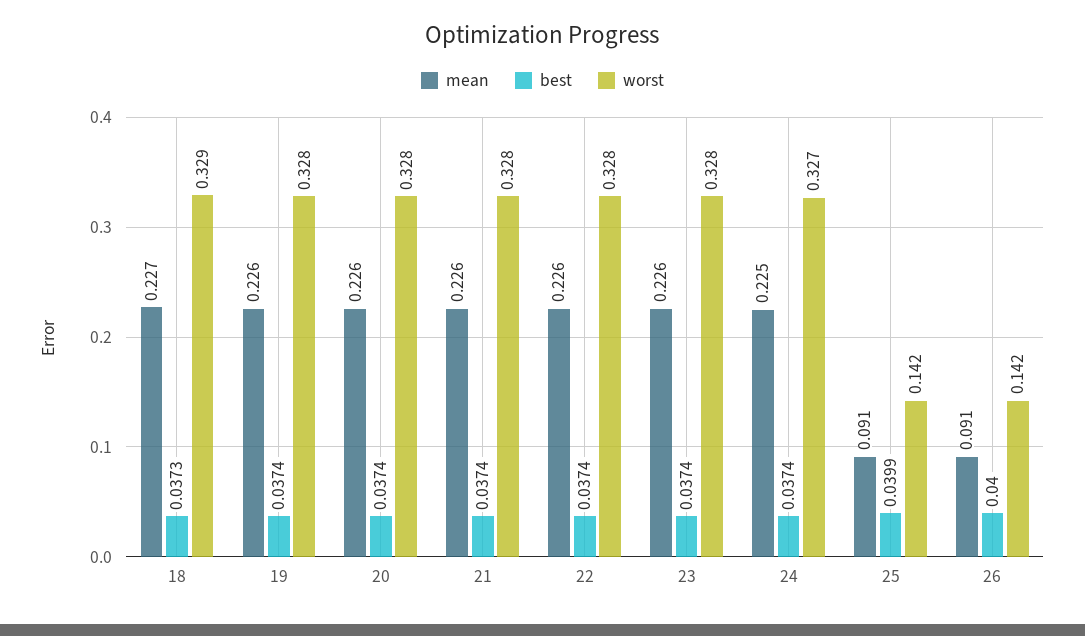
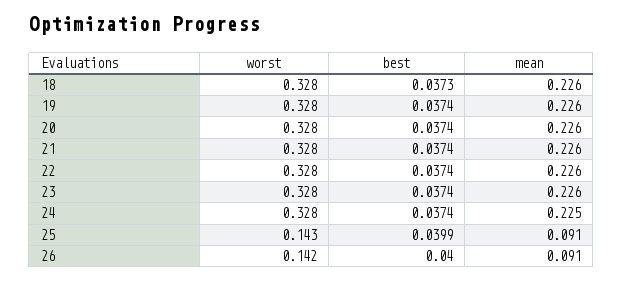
mean, 18: 0.227 -> 0.226
worst, 18: 0.329 -> 0.328
worst, 24: 0.327 -> 0.328
worst, 25: 0.142 -> 0.143

